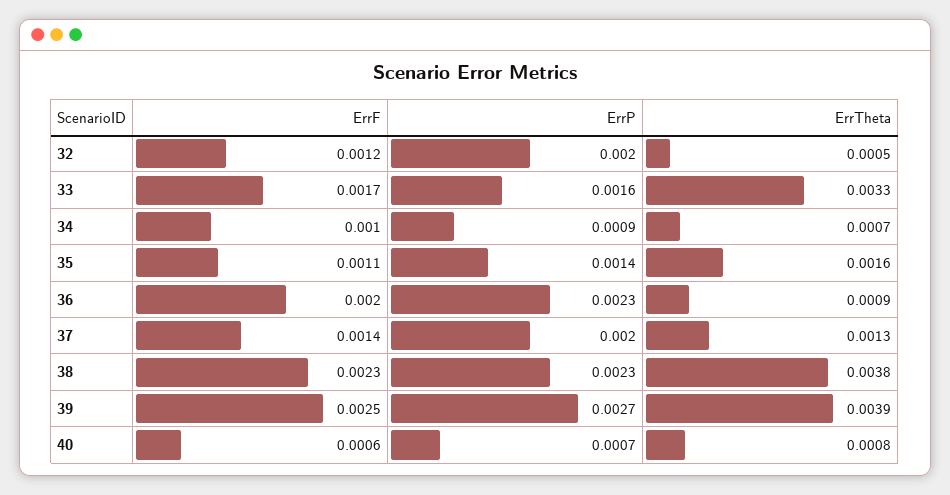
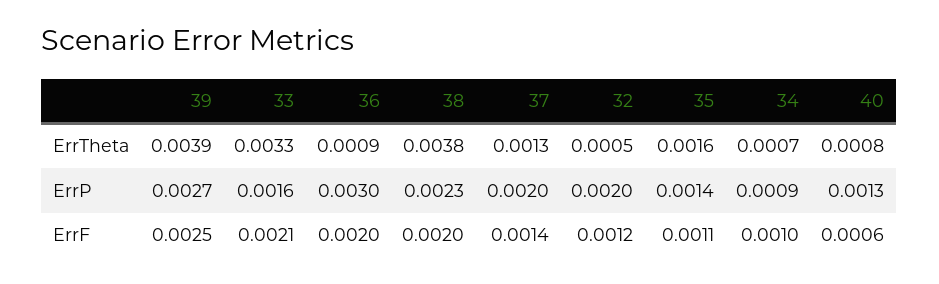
ErrF, 33: 0.0017 -> 0.0021
ErrP, 36: 0.0023 -> 0.003
ErrF, 38: 0.0023 -> 0.002
ErrP, 40: 0.0007 -> 0.0013

